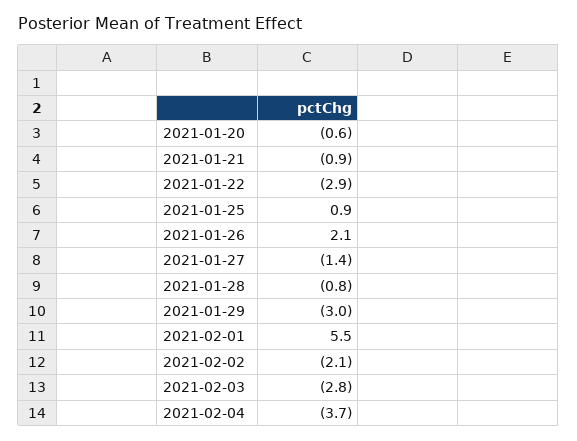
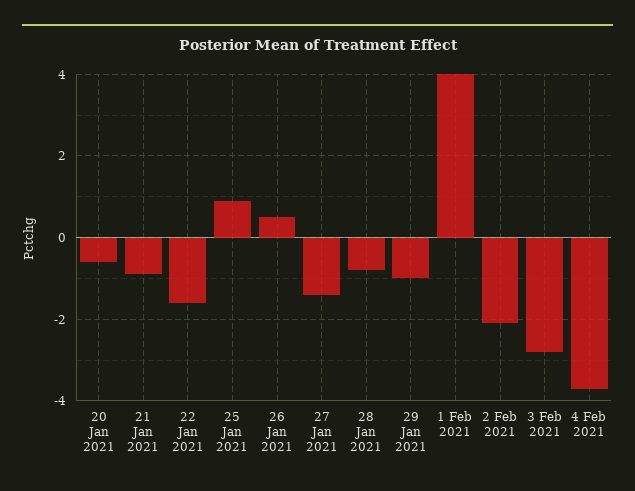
2021-01-22: -2.9 -> -1.5
2021-01-26: 2.1 -> 0.5
2021-01-29: -3 -> -1
2021-02-01: 5.5 -> 4

